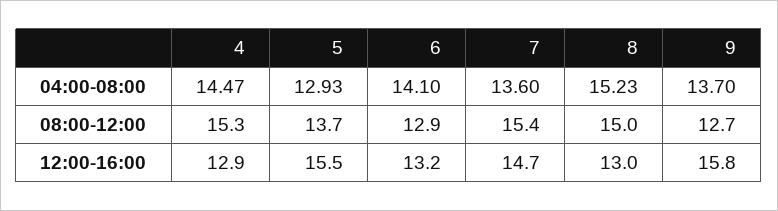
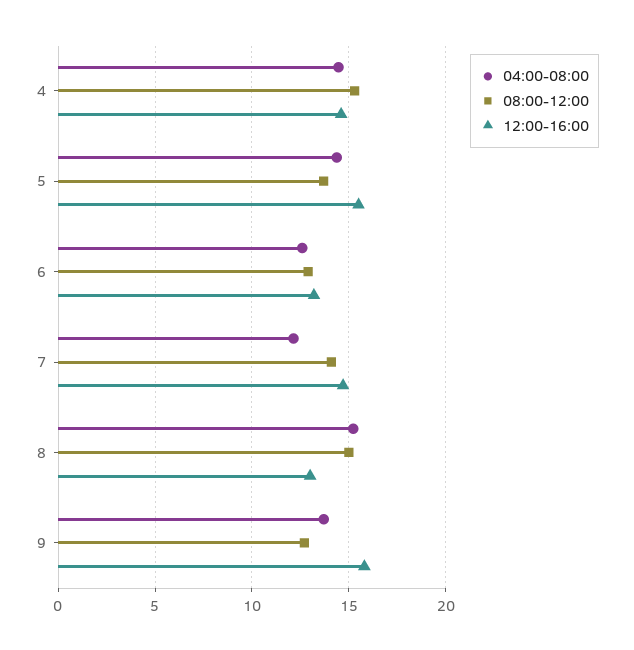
04:00-08:00, 5: 12.93 -> 14.5
04:00-08:00, 6: 14.1 -> 12.5
04:00-08:00, 7: 13.6 -> 12
08:00-12:00, 7: 15.4 -> 14
12:00-16:00, 4: 12.9 -> 14.5

